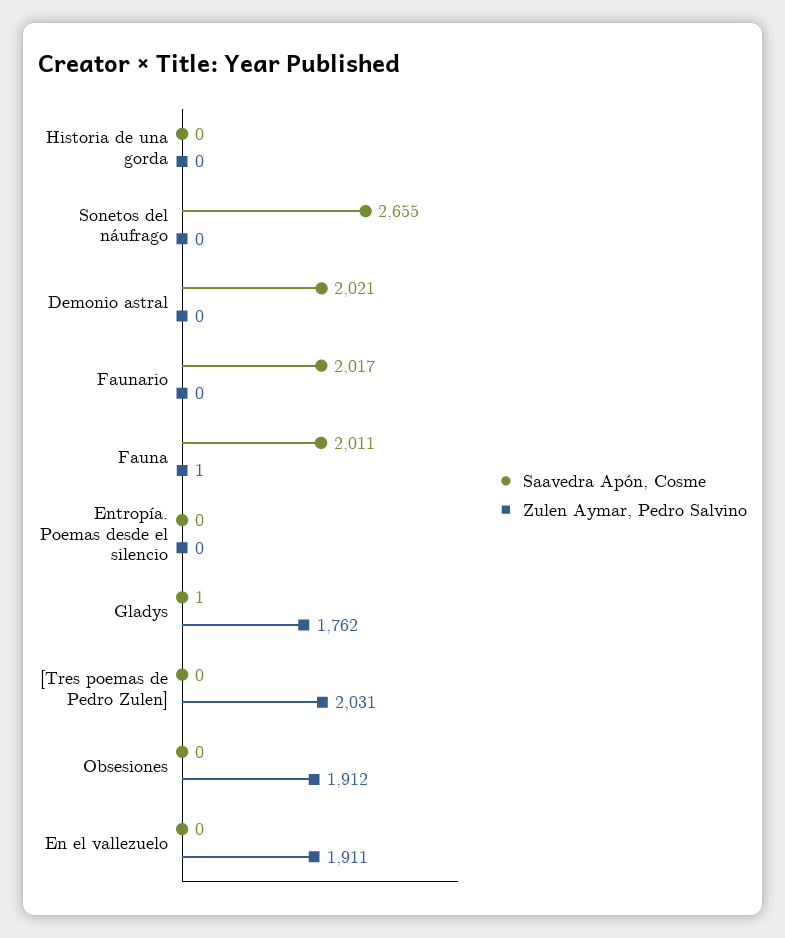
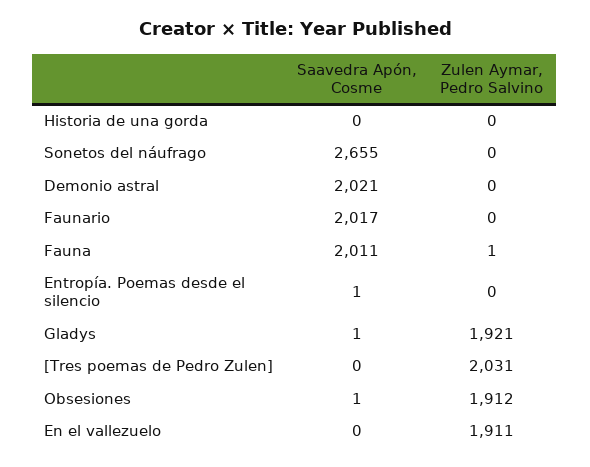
Saavedra Apón, Cosme, Entropía. Poemas desde el silencio: 0 -> 1
Zulen Aymar, Pedro Salvino, Gladys: 1762 -> 1921
Saavedra Apón, Cosme, Obsesiones: 0 -> 1

